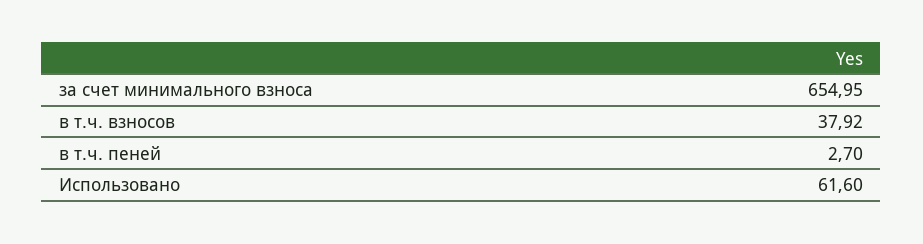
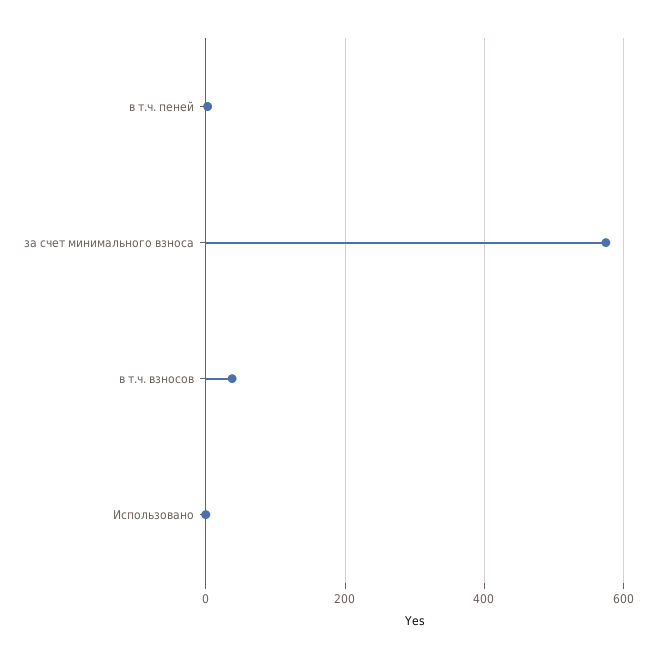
за счет минимального взноса: 654.95 -> 580
Использовано: 61.6 -> 0

